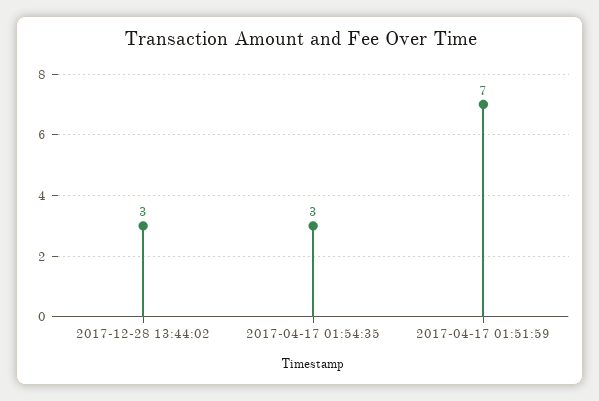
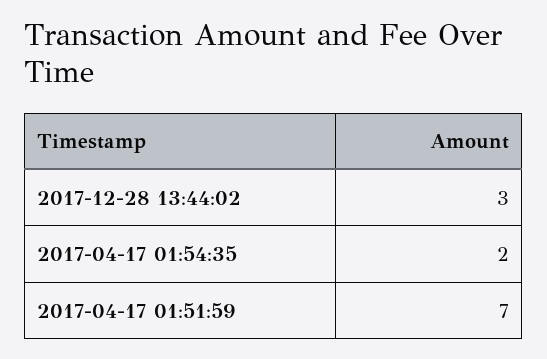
2017-04-17 01:54:35: 3 -> 2

